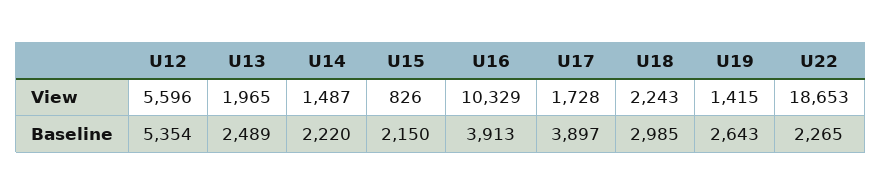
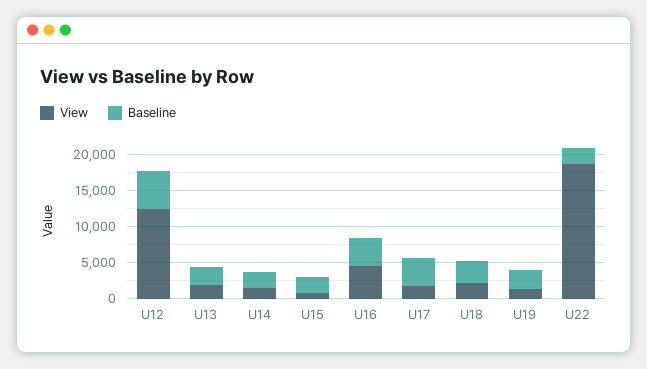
View, U12: 5596 -> 12500
View, U16: 10329 -> 5000

